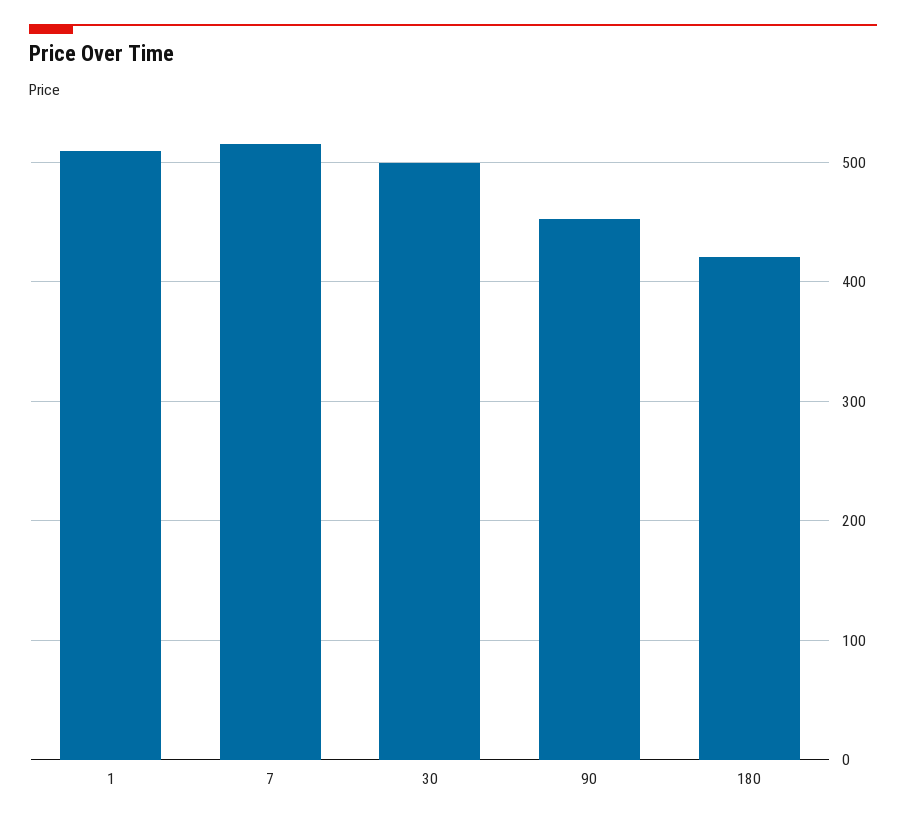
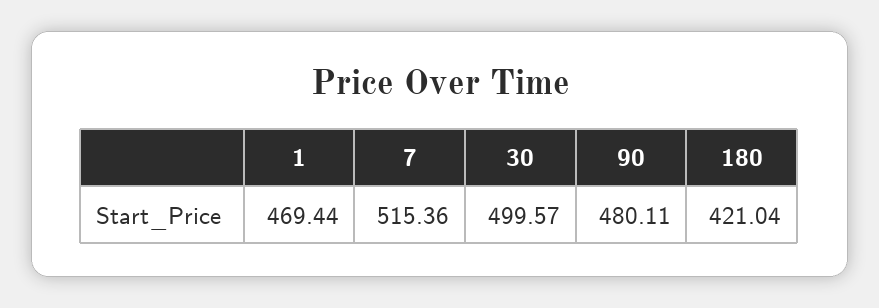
1: 510 -> 469.44
90: 450 -> 480.11

